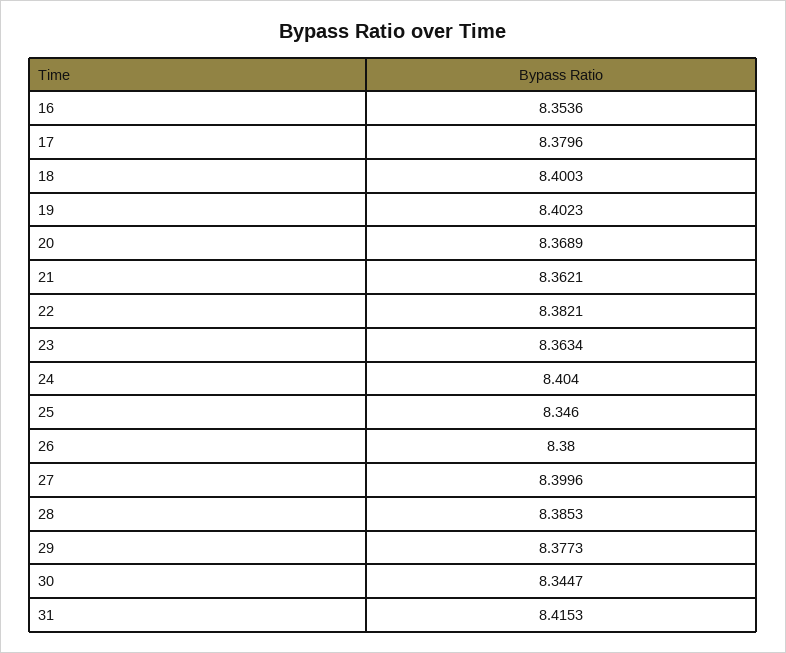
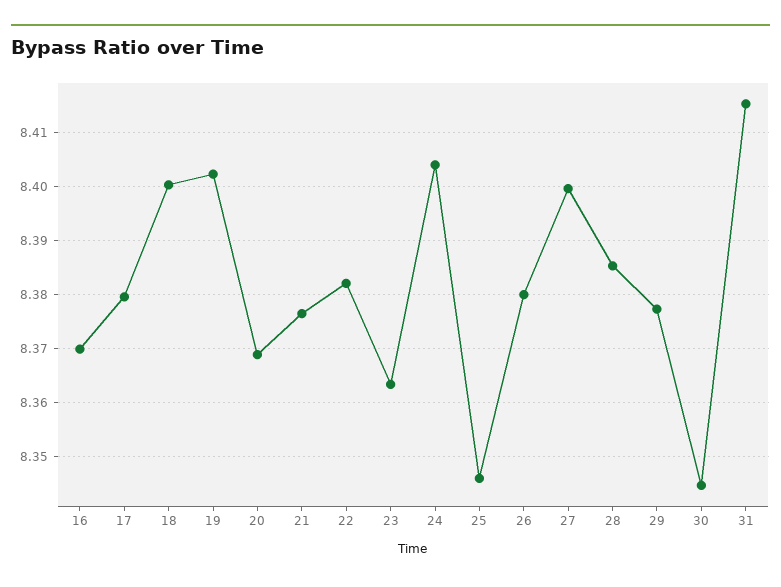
16: 8.3536 -> 8.37
21: 8.3621 -> 8.376

